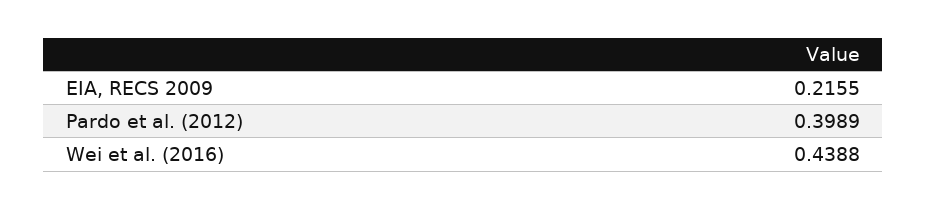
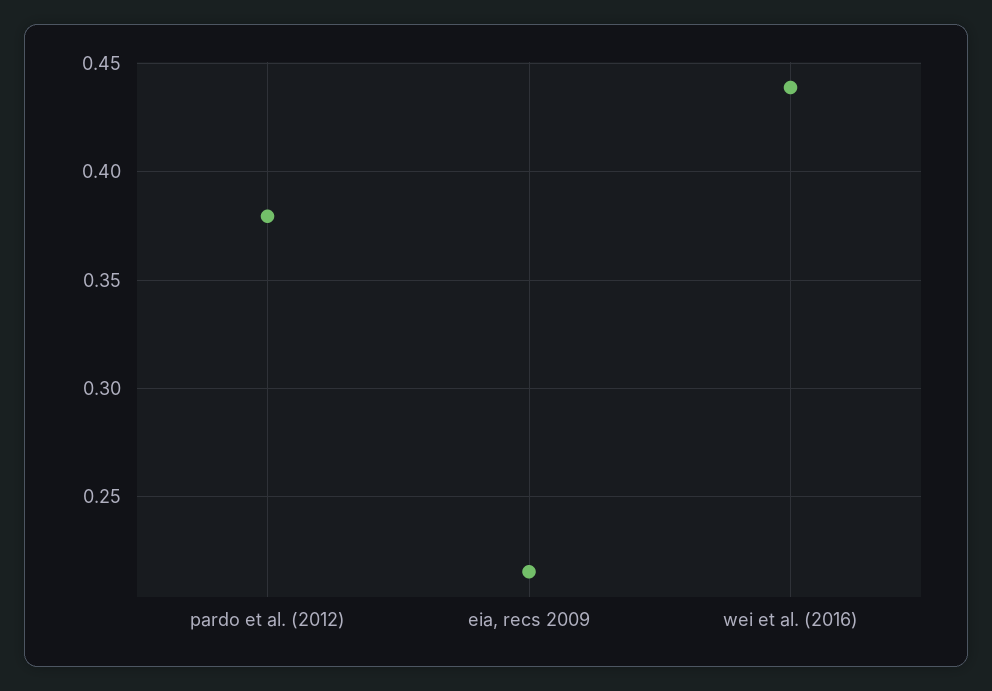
Pardo et al. (2012): 0.3989 -> 0.38

